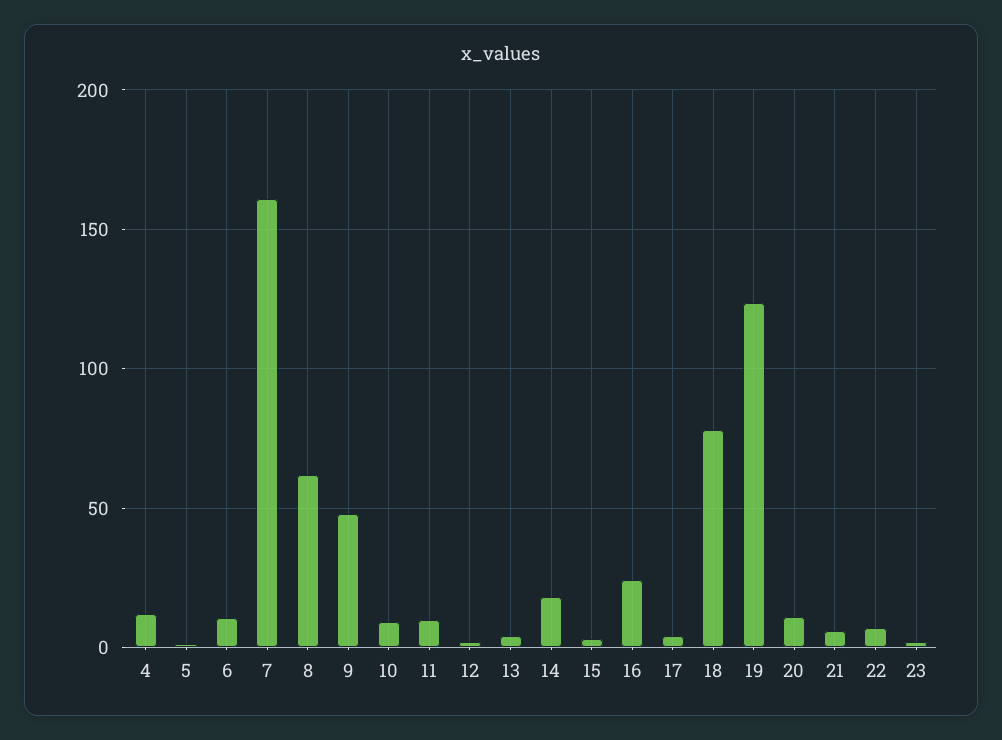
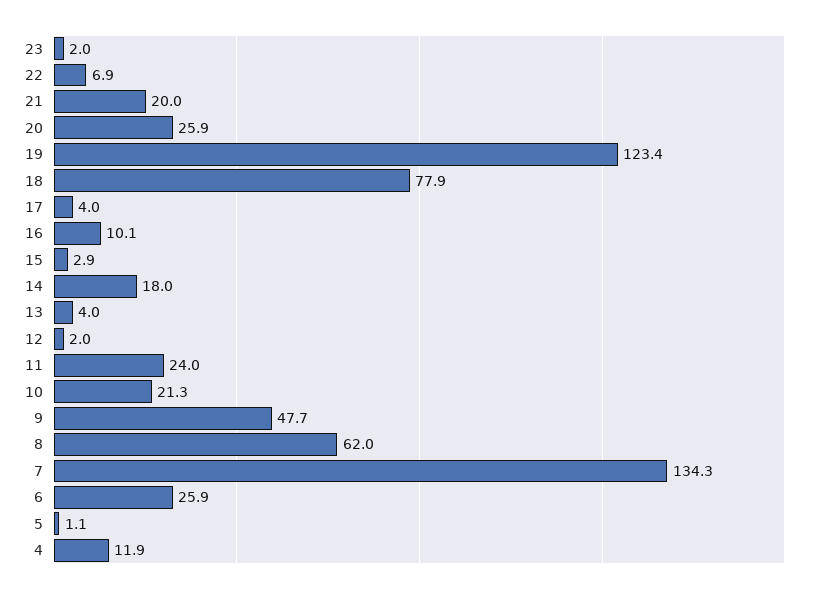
6: 10 -> 25.9
7: 160 -> 134.3
10: 10 -> 21.3
11: 10 -> 24
16: 25 -> 10.1
20: 10 -> 25.9
21: 5 -> 20

